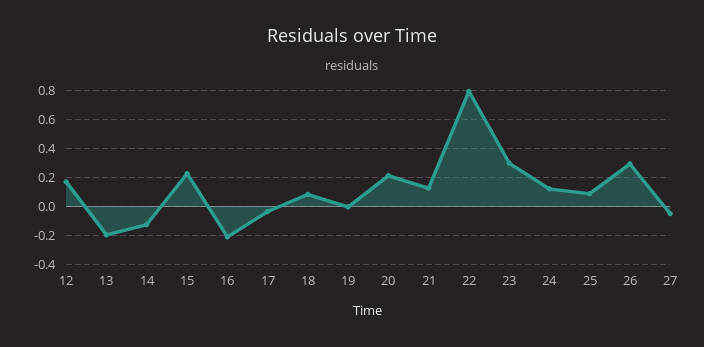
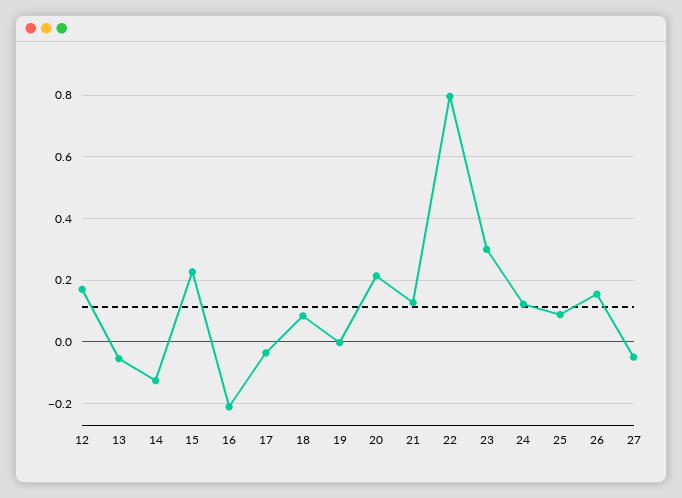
13: -0.2 -> -0.06
26: 0.3 -> 0.16

